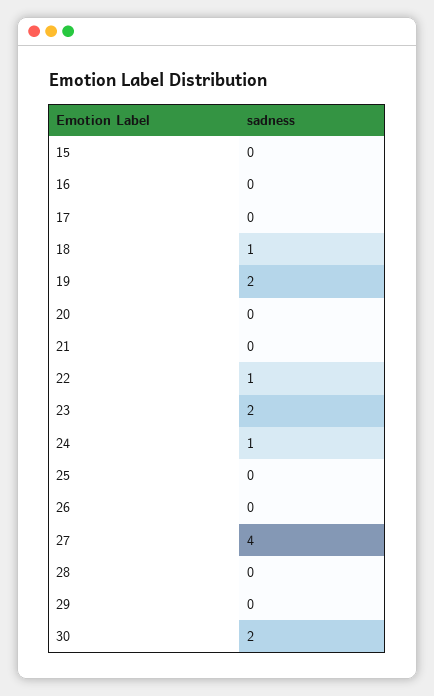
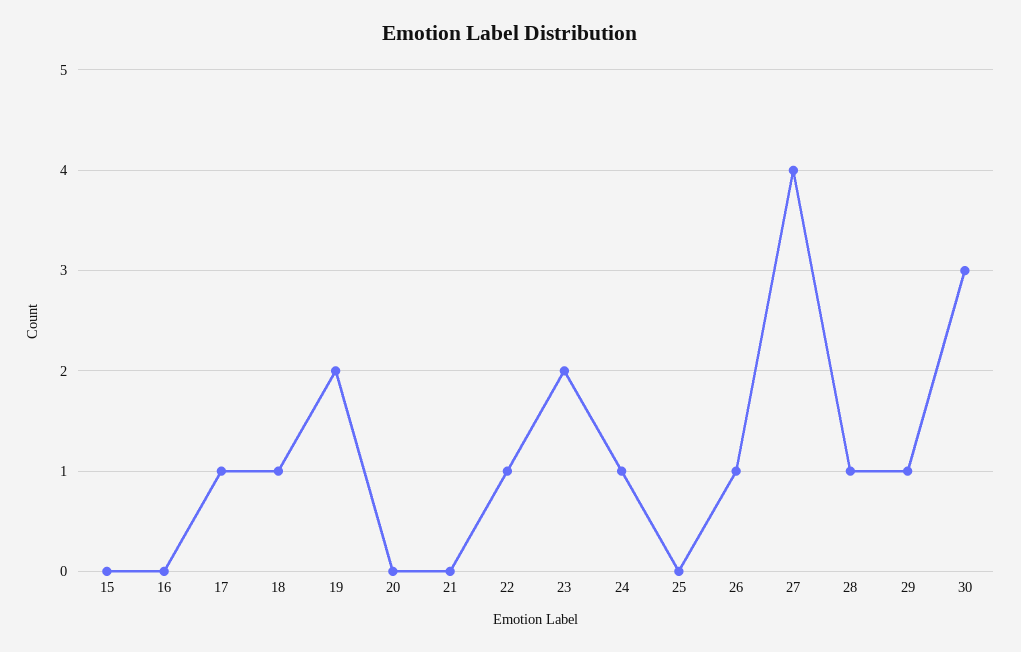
17: 0 -> 1
26: 0 -> 1
28: 0 -> 1
29: 0 -> 1
30: 2 -> 3

